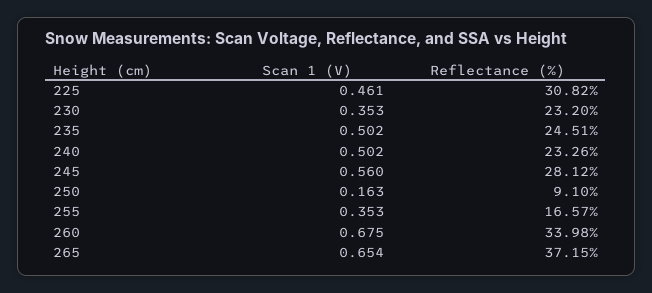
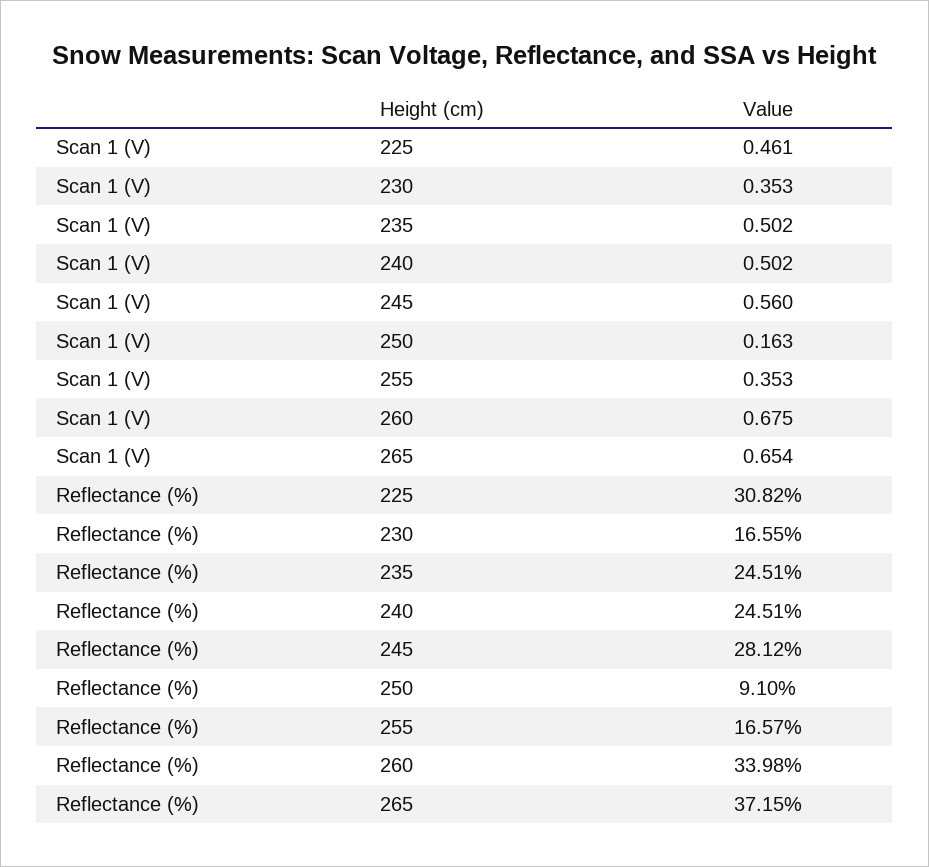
Reflectance (%), 230: 23.2 -> 16.55
Reflectance (%), 240: 23.26 -> 24.51

